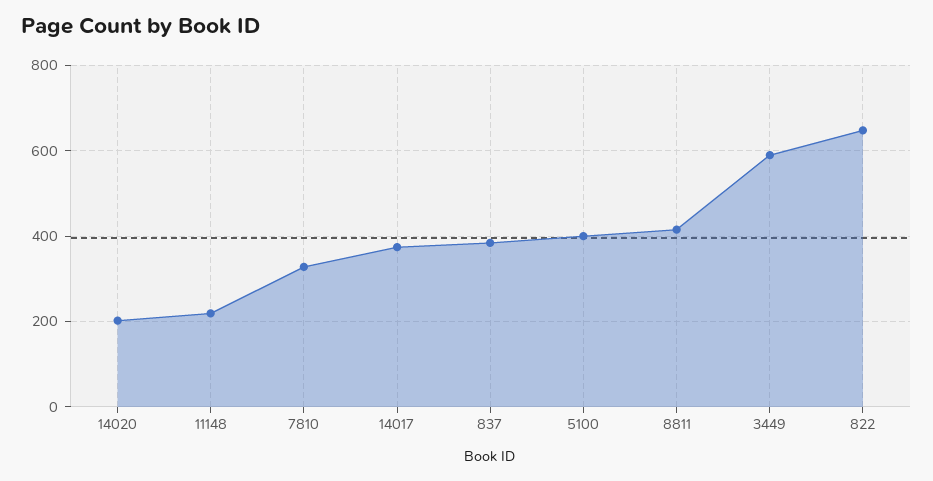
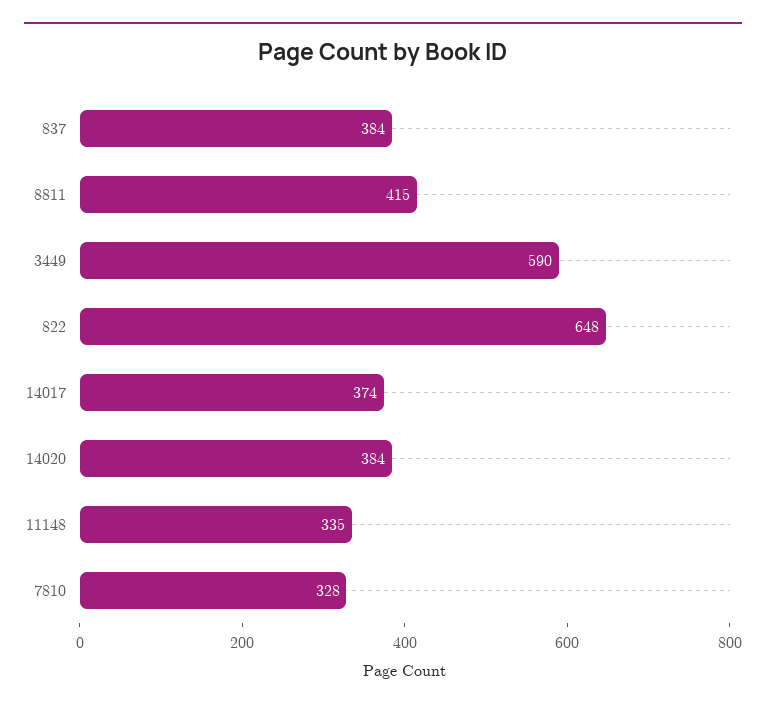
14020: 200 -> 384
11148: 220 -> 335
5100: 400 -> none

